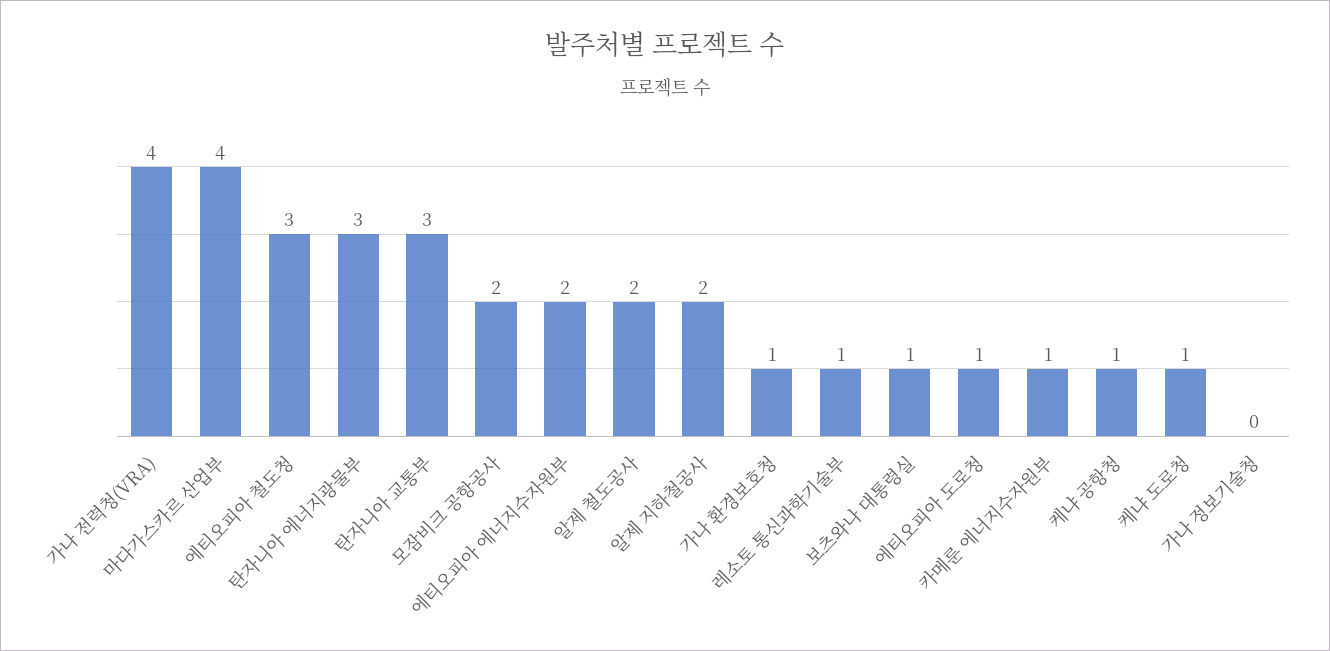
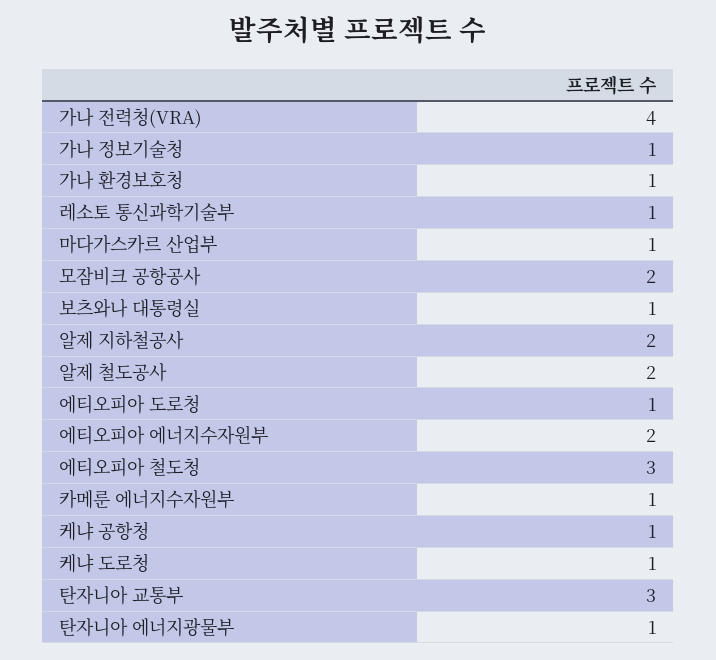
마다가스카르 산업부: 4 -> 1
탄자니아 에너지광물부: 3 -> 1
가나 정보기술청: 0 -> 1

